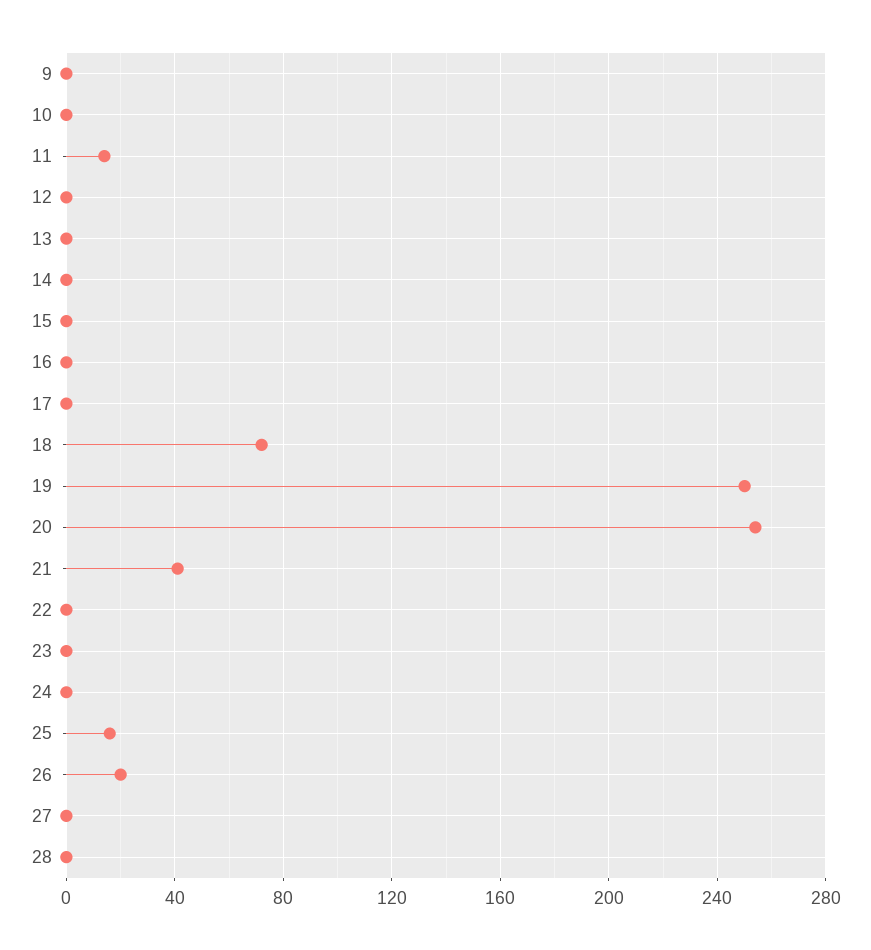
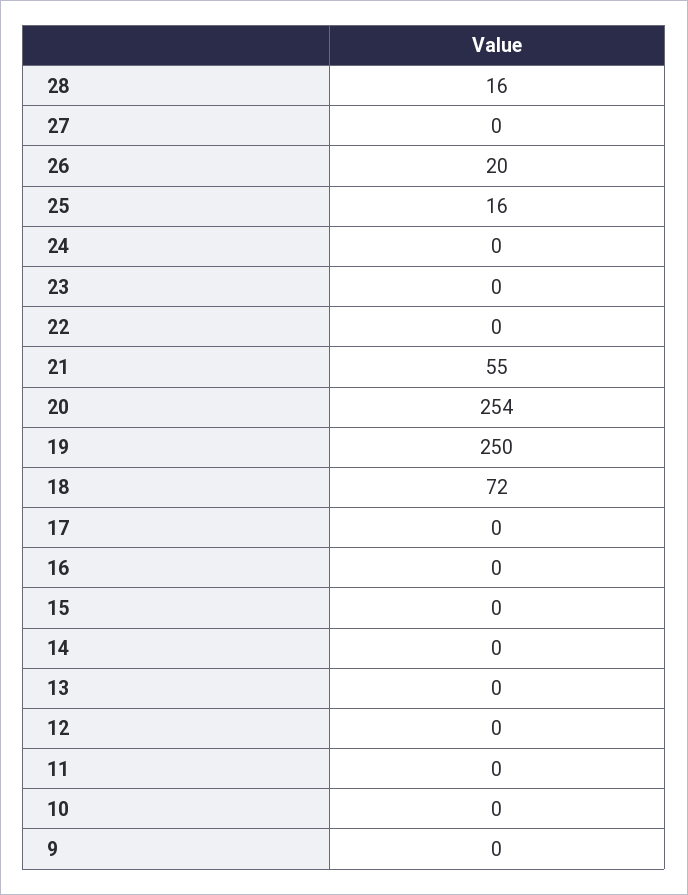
11: 15 -> 0
21: 40 -> 55
28: 0 -> 16

